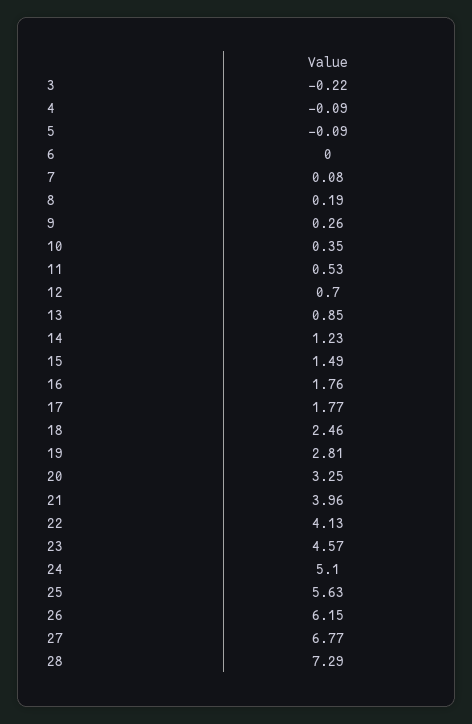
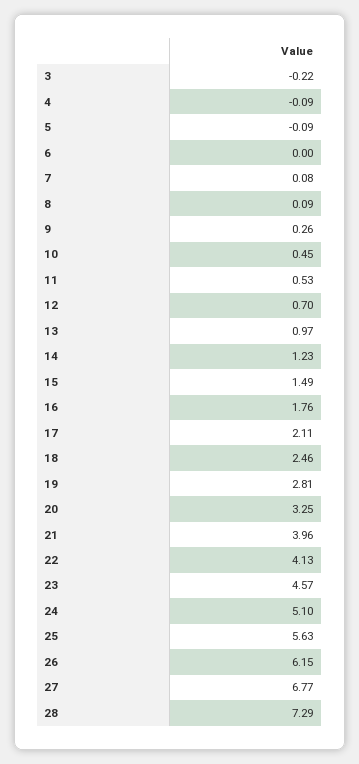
8: 0.19 -> 0.09
10: 0.35 -> 0.45
13: 0.85 -> 0.97
17: 1.77 -> 2.11

